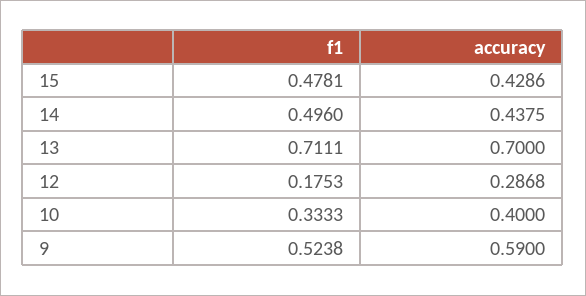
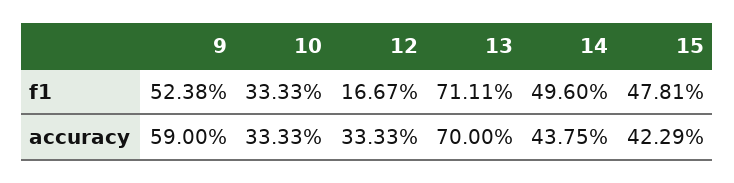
accuracy, 15: 0.4286 -> 0.4229
f1, 12: 0.1753 -> 0.1667
accuracy, 12: 0.2868 -> 0.3333
accuracy, 10: 0.4 -> 0.3333

